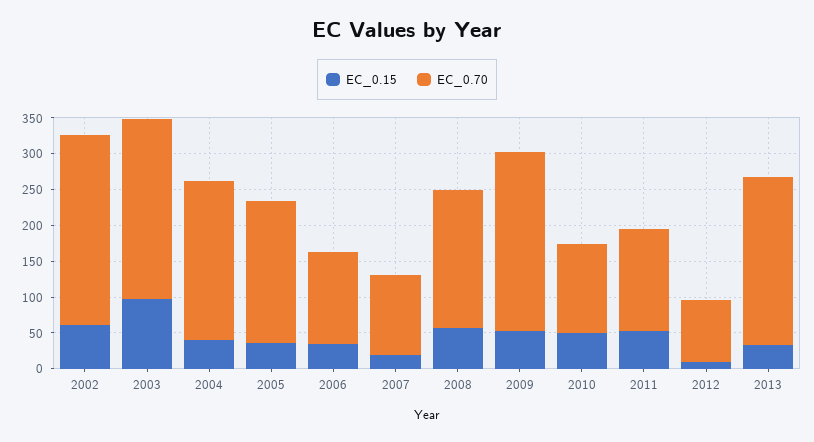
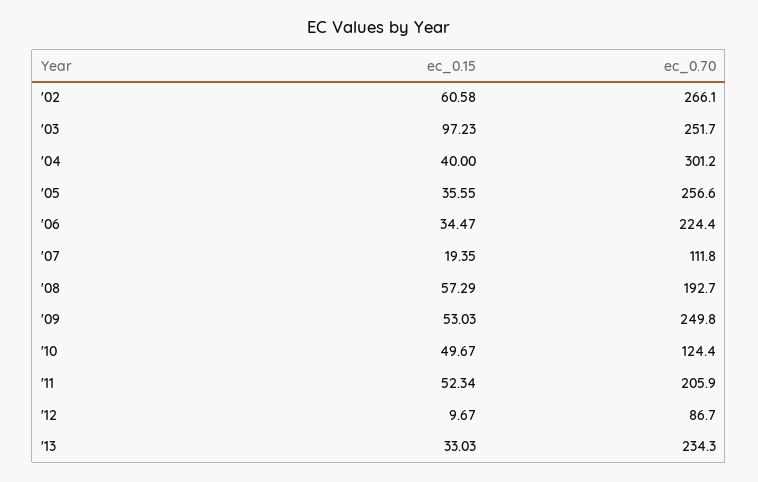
EC_0.70, 2004: 225 -> 301.2
EC_0.70, 2005: 200 -> 256.6
EC_0.70, 2006: 125 -> 224.4
EC_0.70, 2011: 150 -> 205.9

